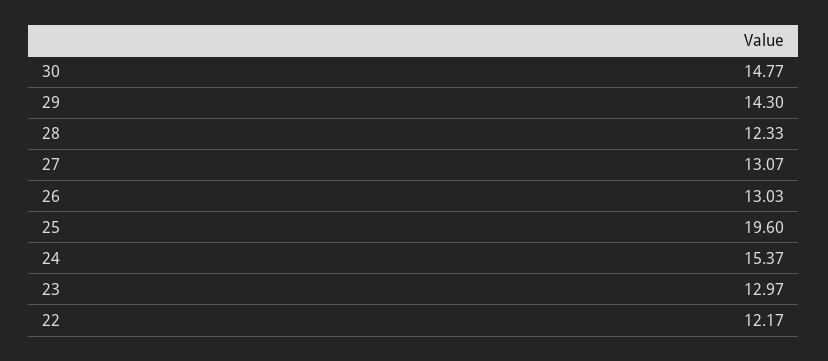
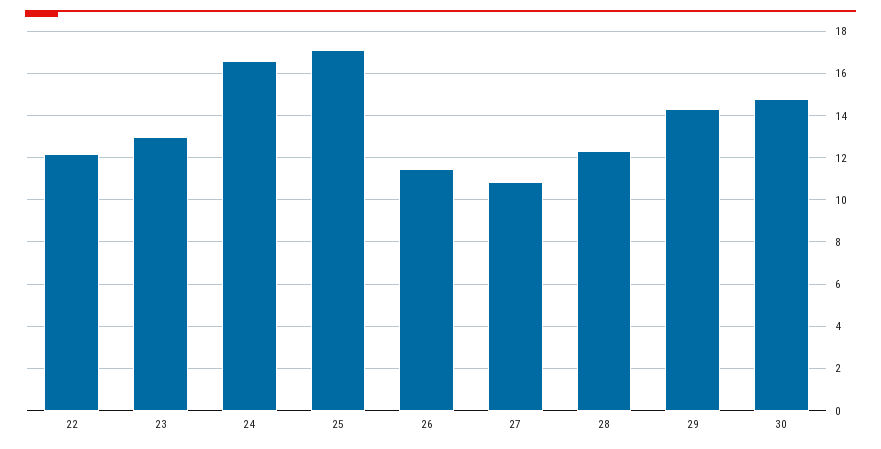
27: 13.07 -> 11
26: 13.03 -> 11.5
25: 19.6 -> 17
24: 15.37 -> 16.5

